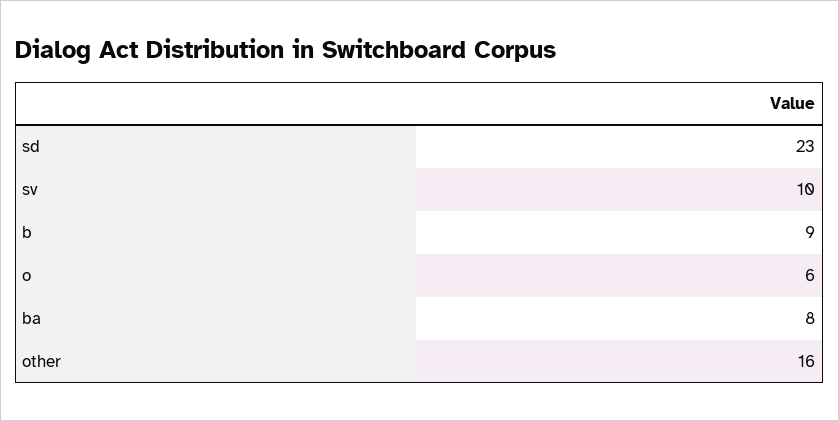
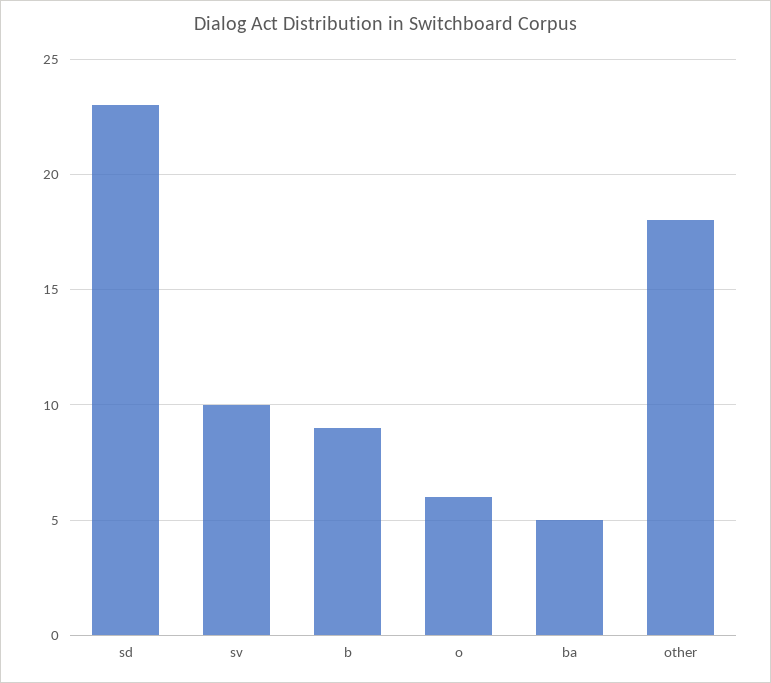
ba: 8 -> 5
other: 16 -> 18

